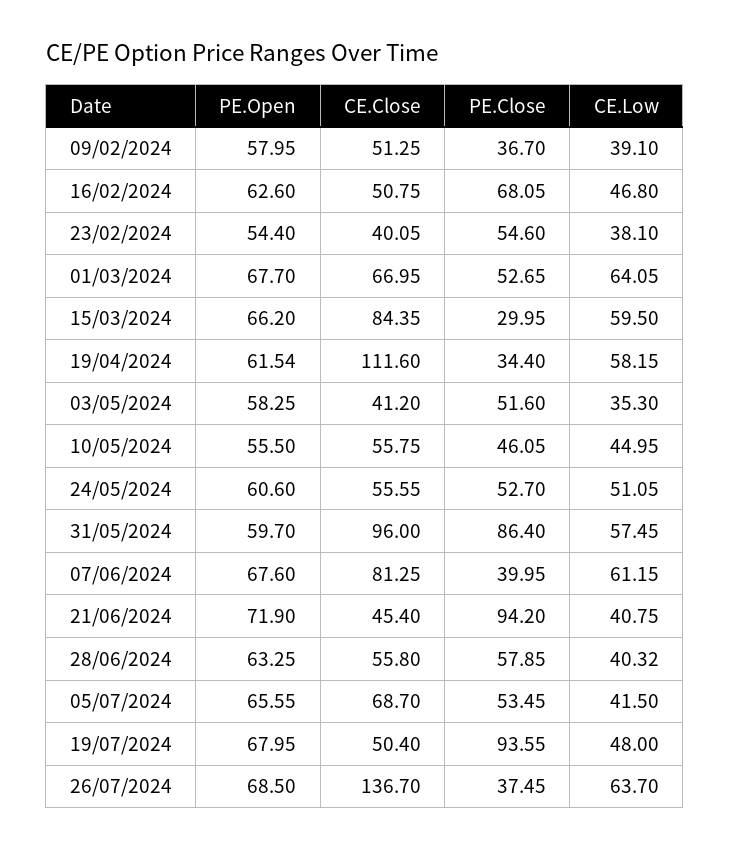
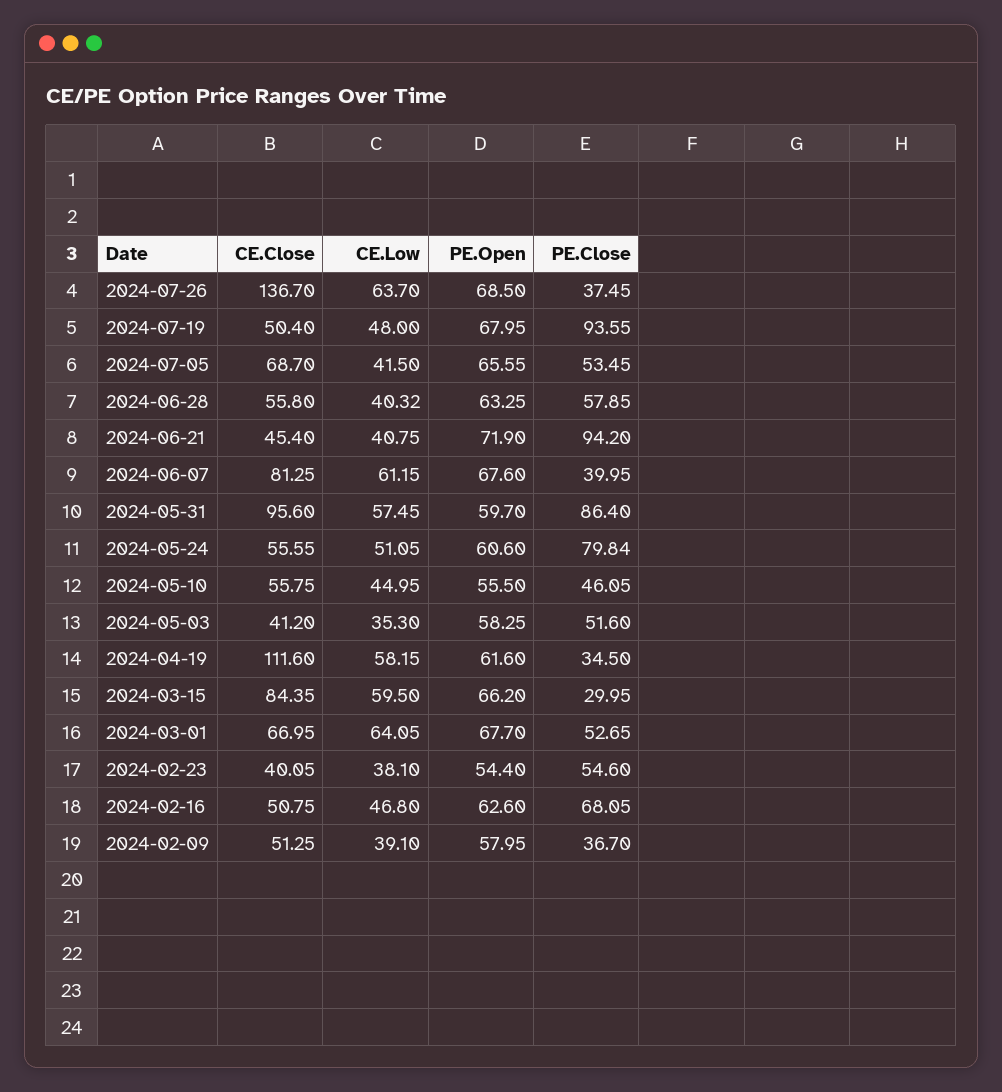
PE.Open, 19/04/2024: 61.54 -> 61.6
PE.Close, 19/04/2024: 34.4 -> 34.5
PE.Close, 24/05/2024: 52.7 -> 79.84
CE.Close, 31/05/2024: 96 -> 95.6

